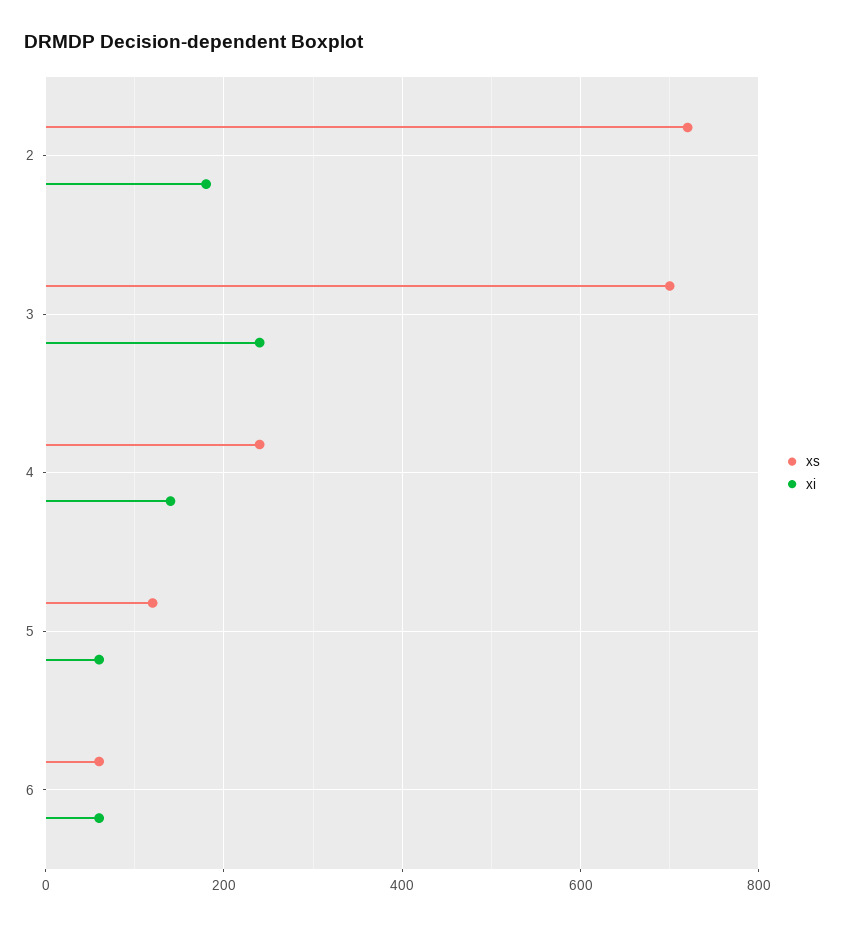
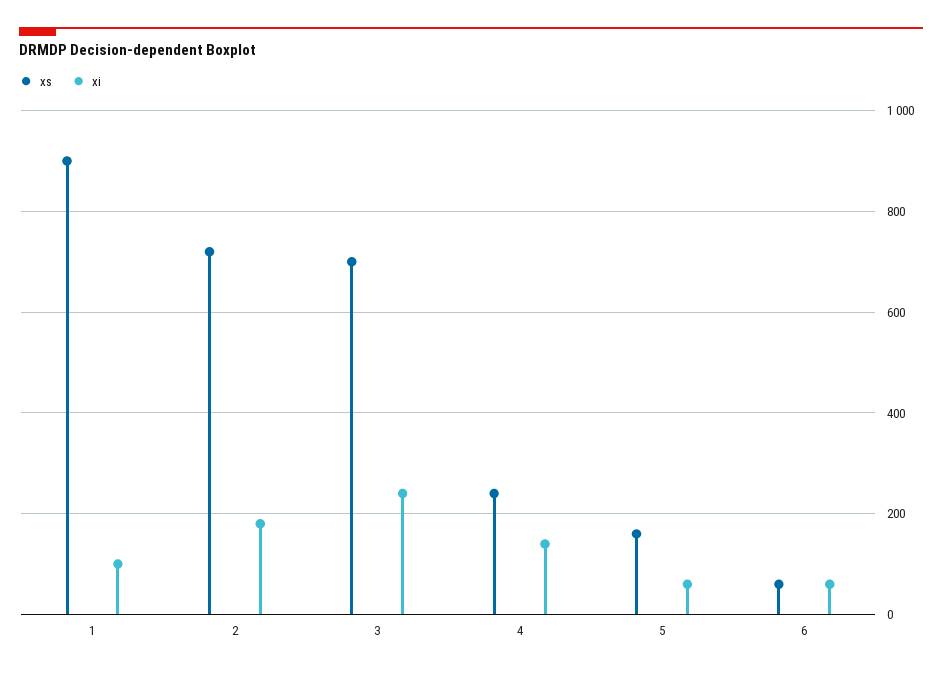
xs, 5: 120 -> 160
xs, 1: none -> 900
xi, 1: none -> 100

